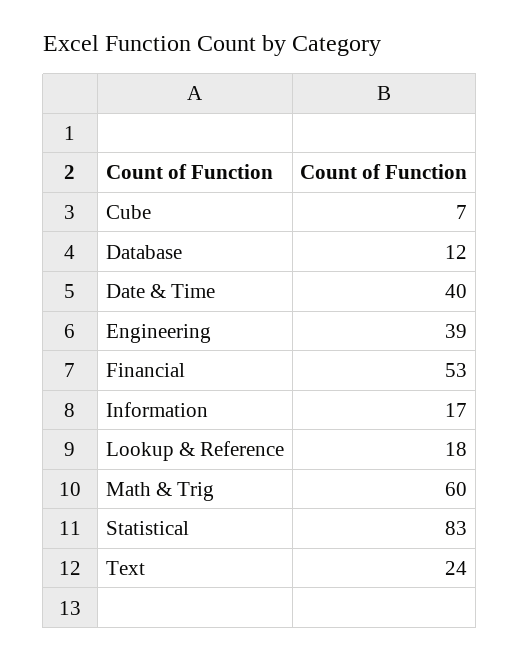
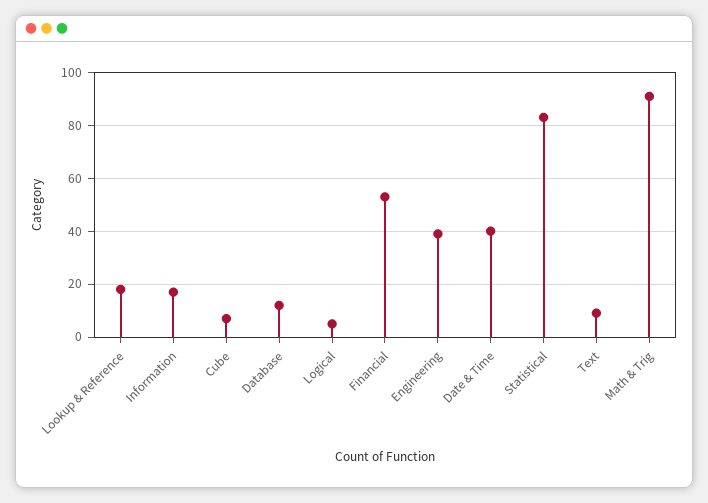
Math & Trig: 60 -> 90
Text: 24 -> 10
Logical: none -> 5

